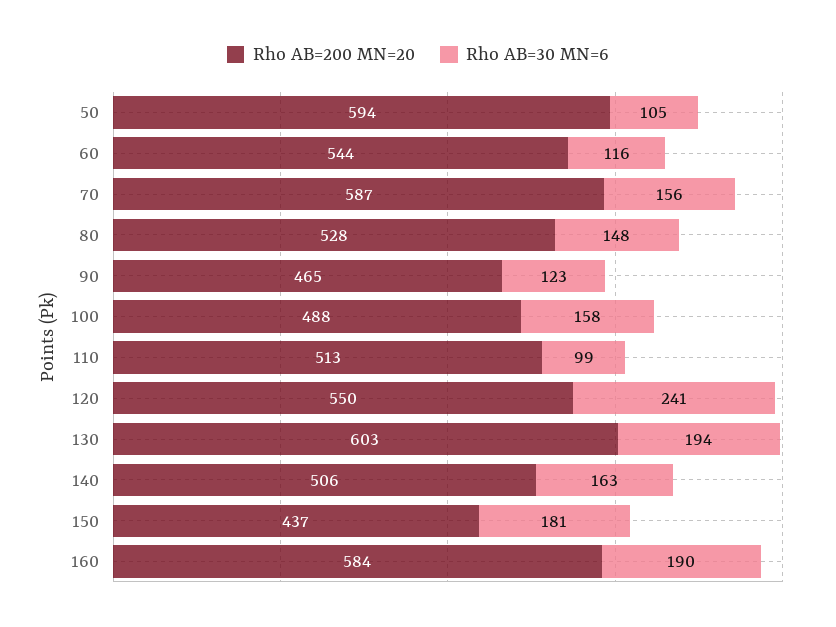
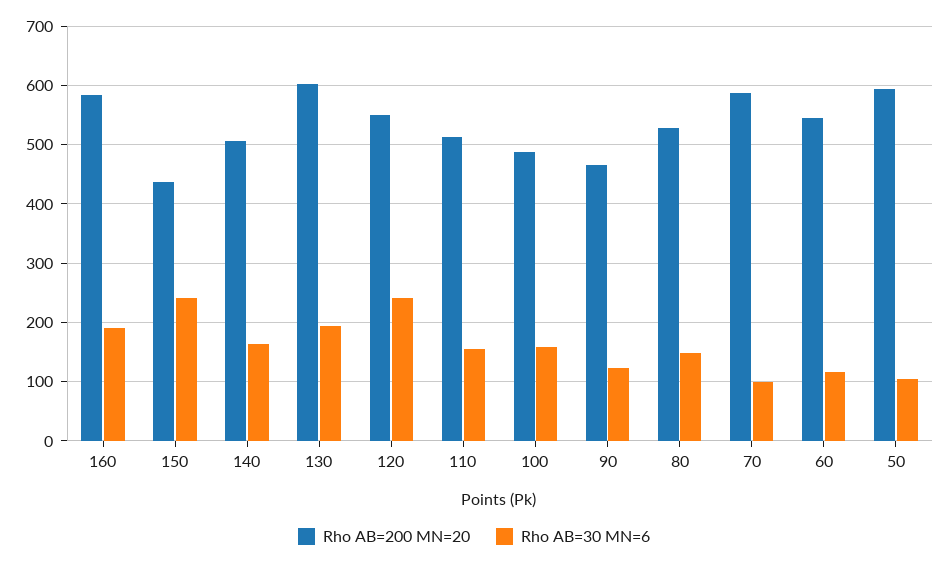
Rho AB=30 MN=6, 70: 156 -> 100
Rho AB=30 MN=6, 110: 99 -> 160
Rho AB=30 MN=6, 150: 181 -> 240

